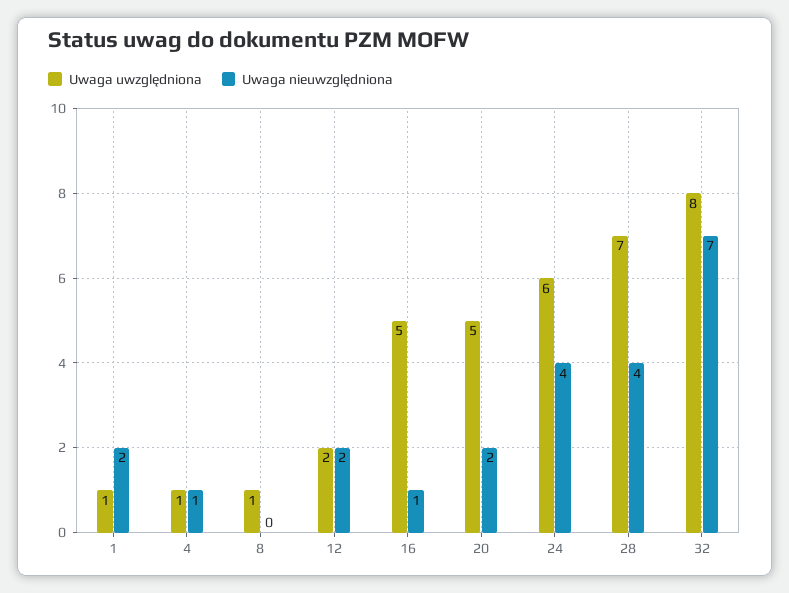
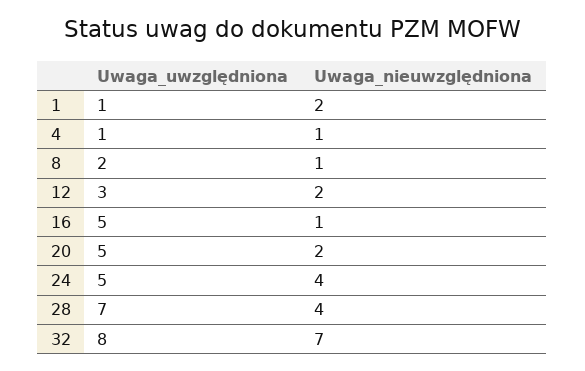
Uwaga uwzględniona, 8: 1 -> 2
Uwaga nieuwzględniona, 8: 0 -> 1
Uwaga uwzględniona, 12: 2 -> 3
Uwaga uwzględniona, 24: 6 -> 5

